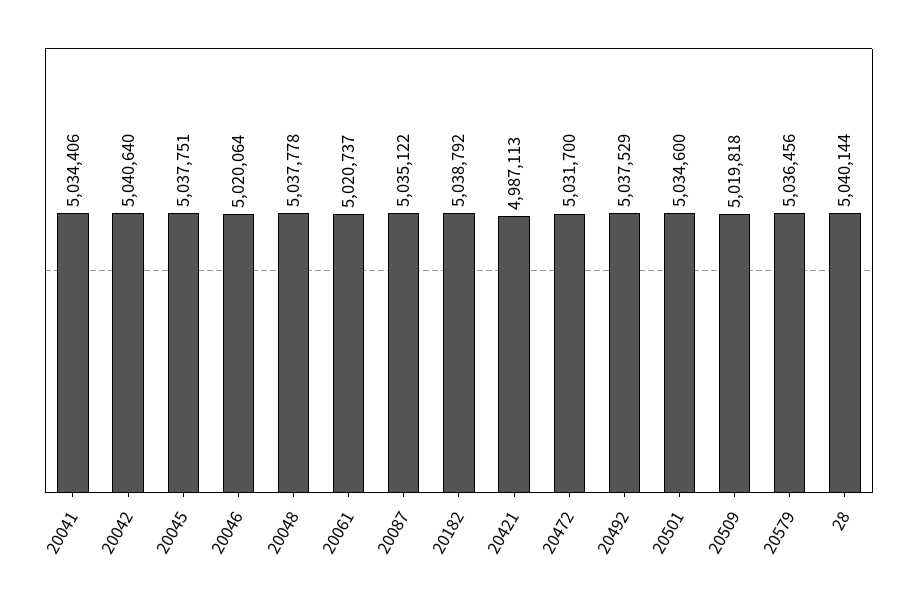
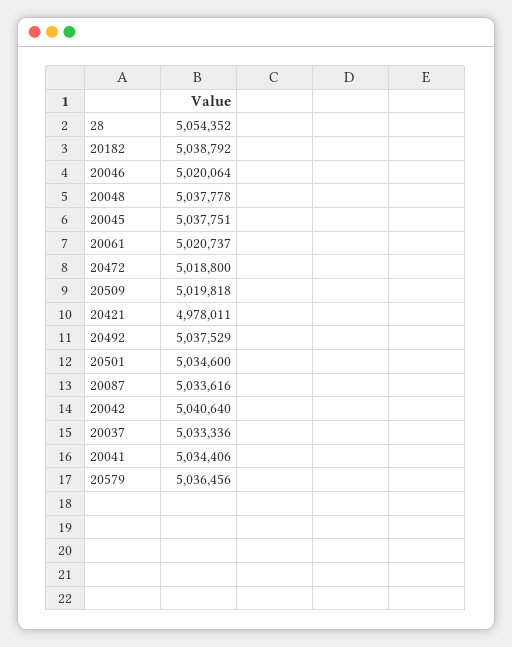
20087: 5035122 -> 5033616
20421: 4987113 -> 4978011
20472: 5031700 -> 5018800
28: 5040144 -> 5054352
20037: none -> 5033336

